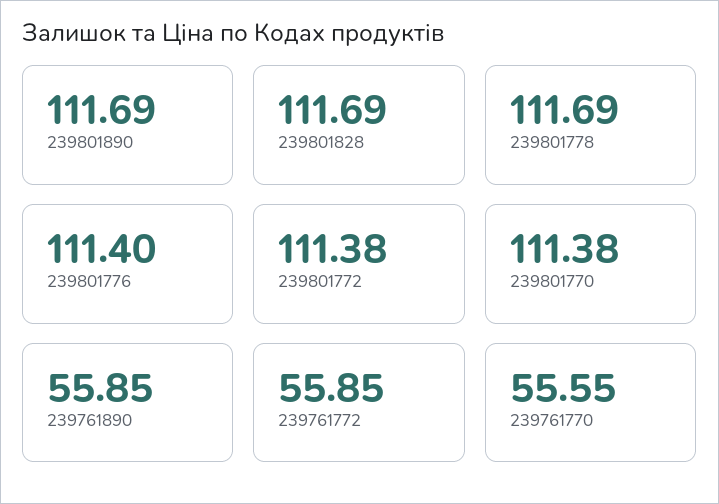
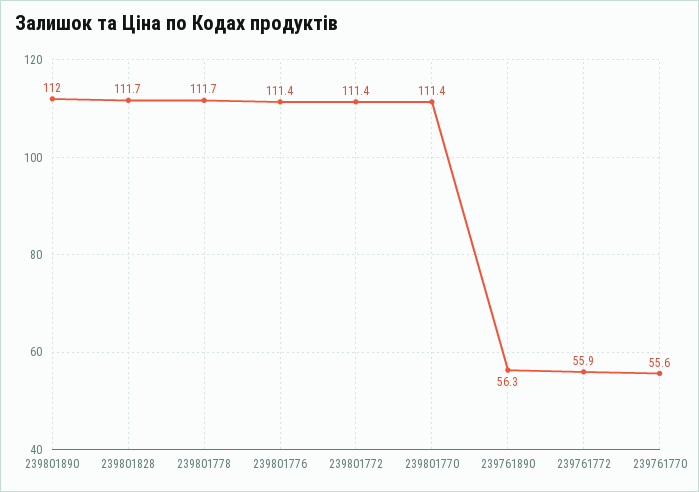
239801890: 111.69 -> 112
239761890: 55.85 -> 56.3

